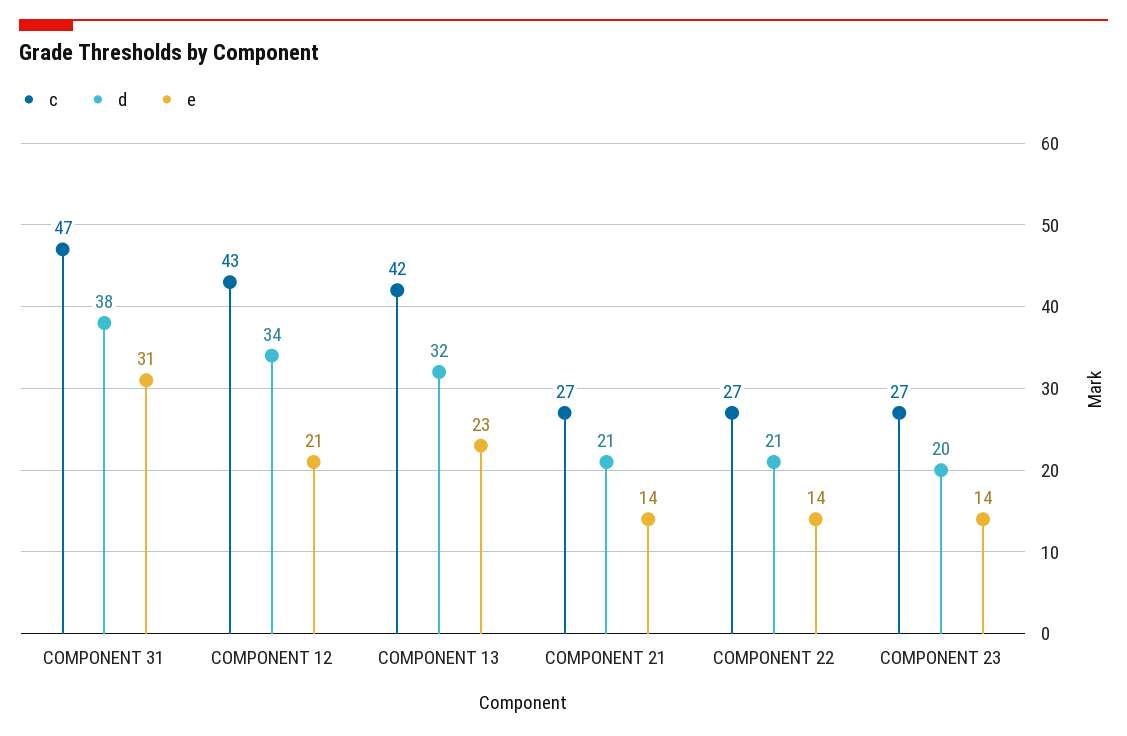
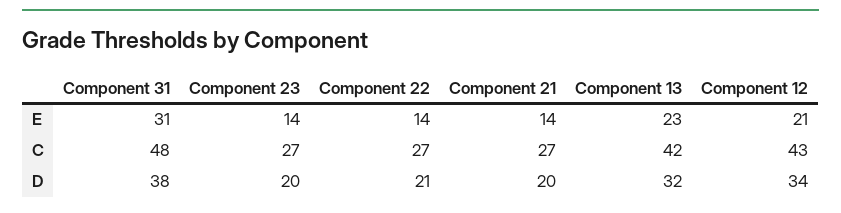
c, COMPONENT 31: 47 -> 48
d, COMPONENT 21: 21 -> 20

